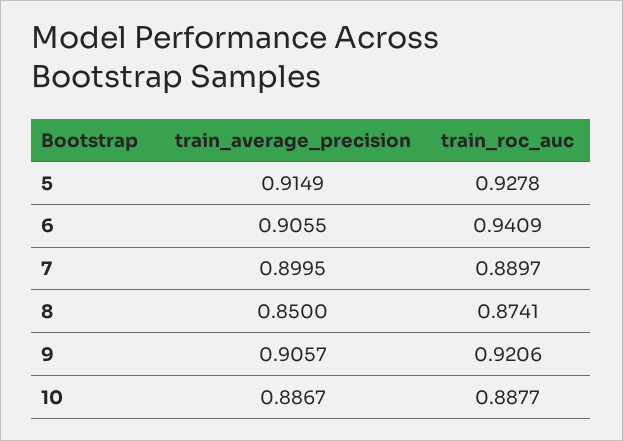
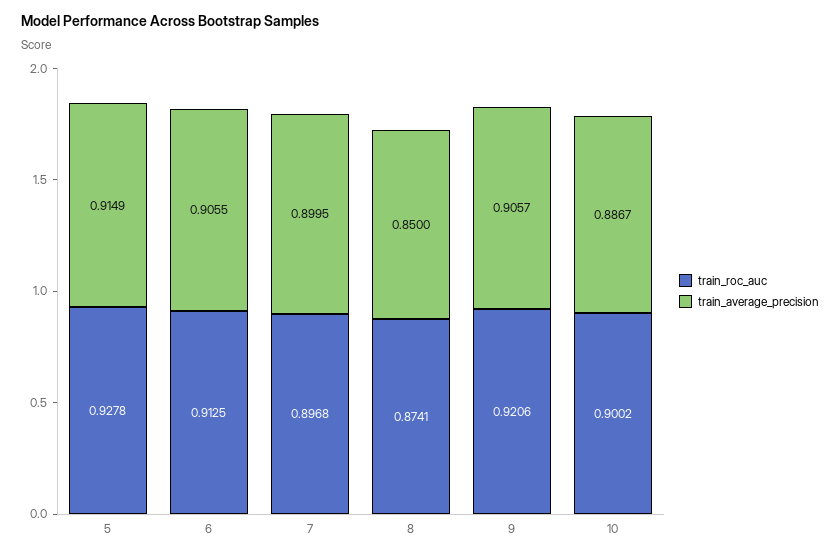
train_roc_auc, 6: 0.9409 -> 0.9125
train_roc_auc, 7: 0.8897 -> 0.8968
train_roc_auc, 10: 0.8877 -> 0.9002

